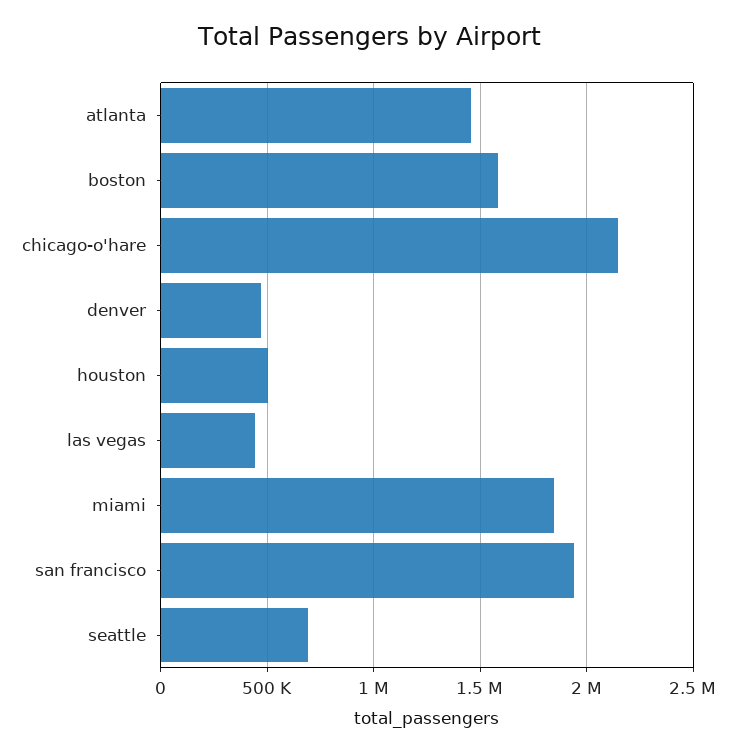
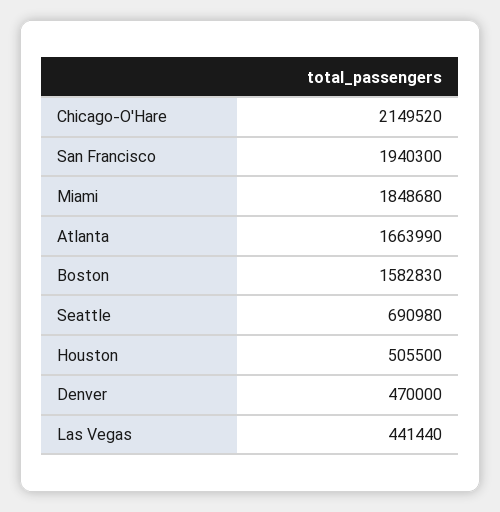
atlanta: 1450000 -> 1663990

